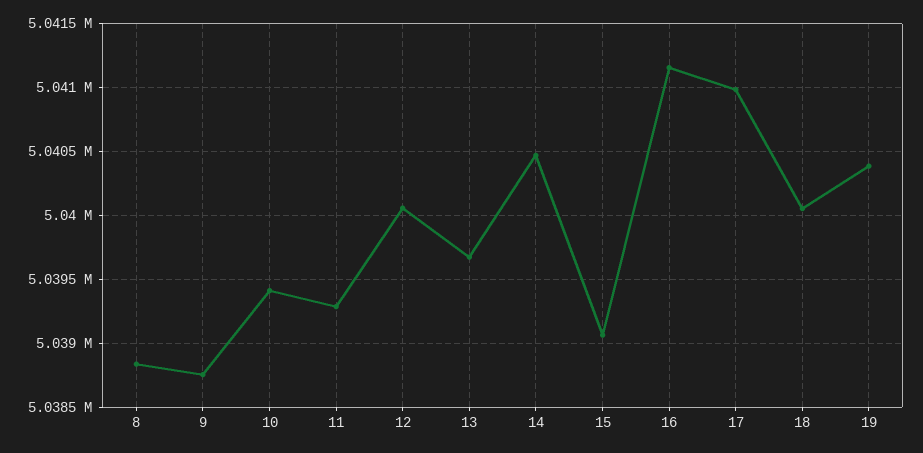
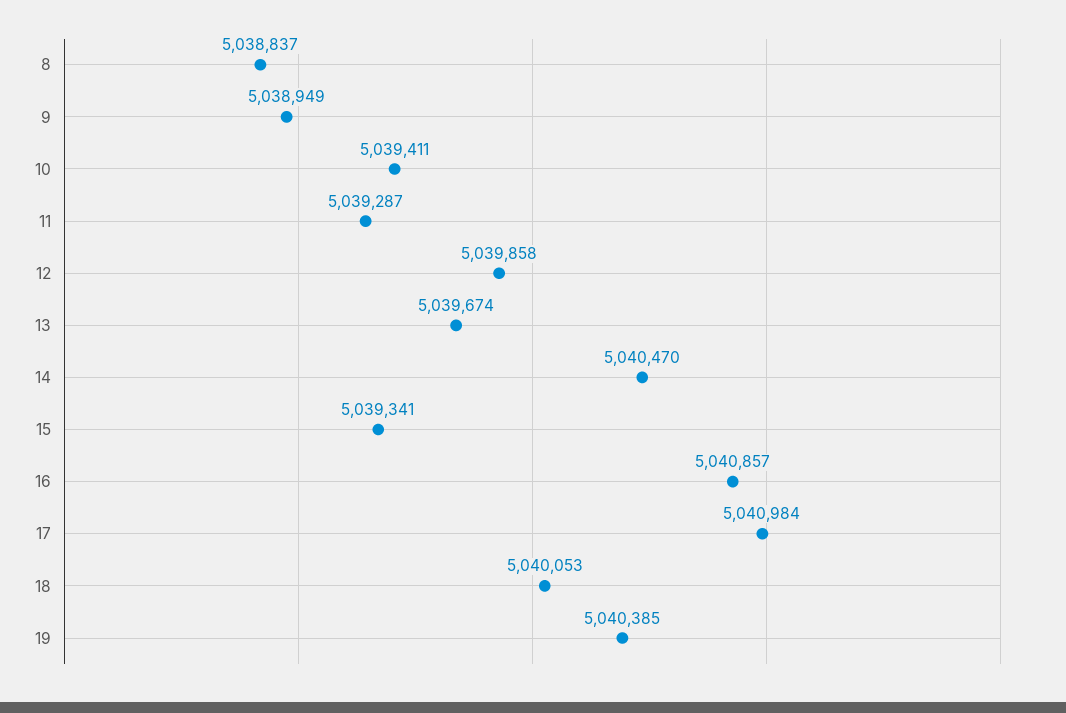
9: 5038750 -> 5038949
12: 5040050 -> 5039858
15: 5039050 -> 5039341
16: 5041150 -> 5040857

